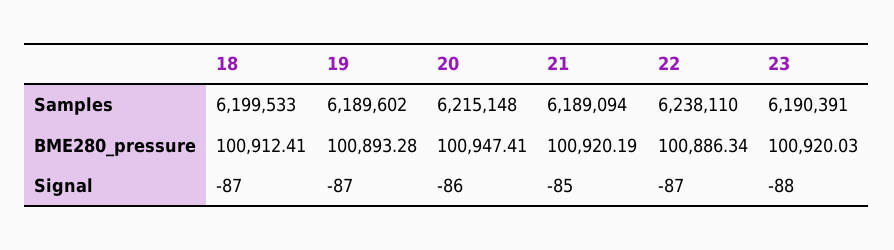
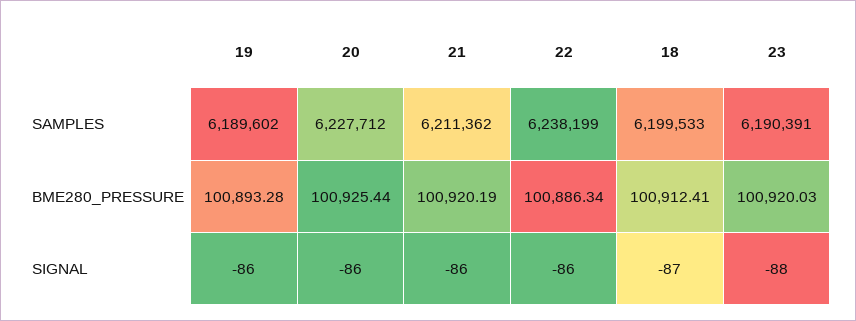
20, Samples: 6215148 -> 6227712
21, Samples: 6189094 -> 6211362
22, Samples: 6238110 -> 6238199
20, BME280_pressure: 100947.41 -> 100925.44
19, Signal: -87 -> -86
21, Signal: -85 -> -86
22, Signal: -87 -> -86

